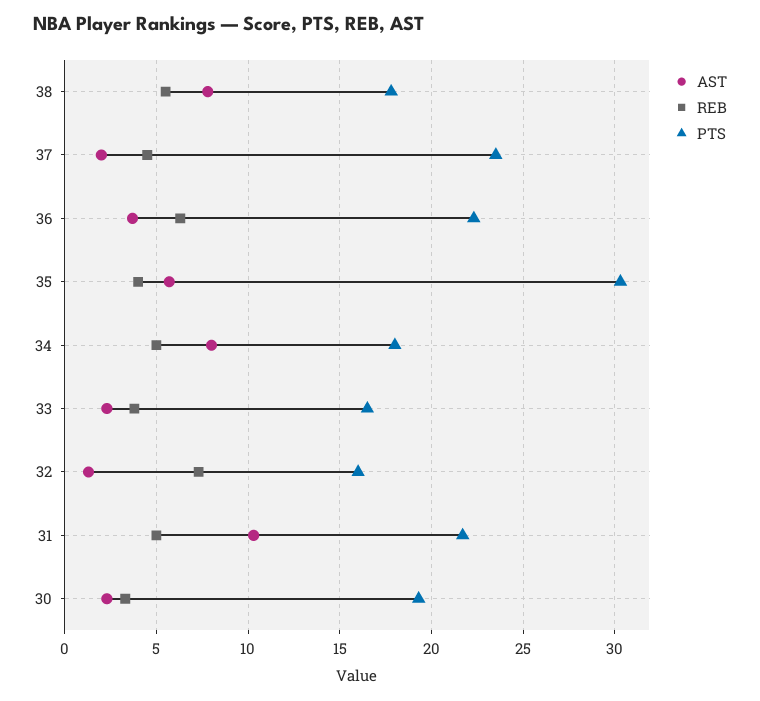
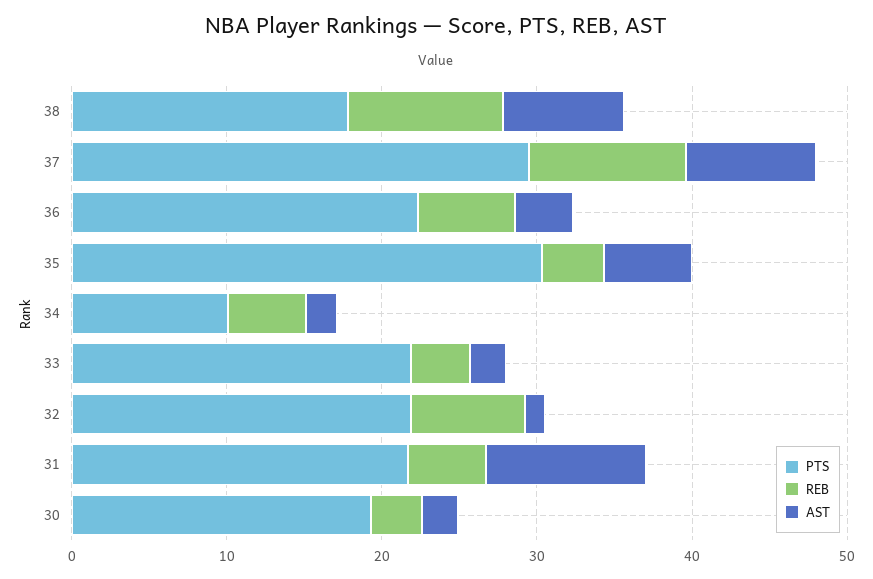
REB, 38: 5.5 -> 10
AST, 37: 2 -> 8
REB, 37: 4.5 -> 10
PTS, 37: 23.5 -> 30
AST, 34: 8 -> 2
PTS, 34: 18 -> 10
PTS, 33: 16.5 -> 22
PTS, 32: 16 -> 22

